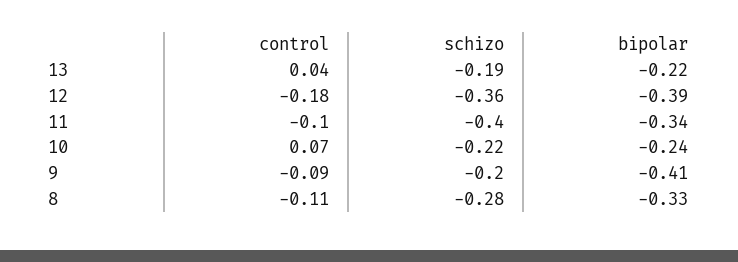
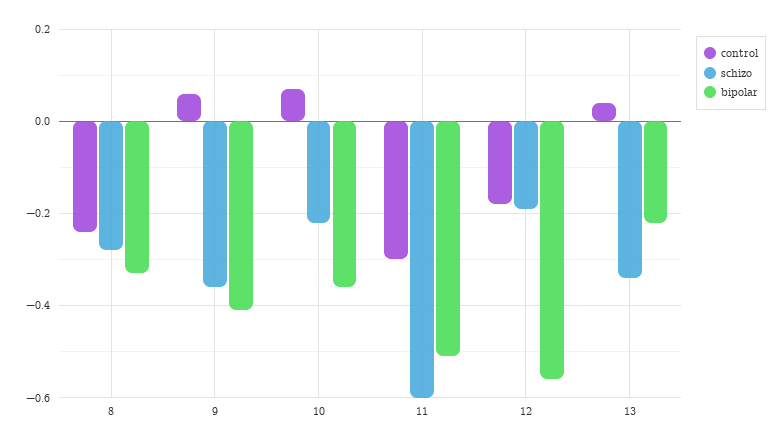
schizo, 13: -0.19 -> -0.35
schizo, 12: -0.36 -> -0.2
bipolar, 12: -0.39 -> -0.55
control, 11: -0.1 -> -0.3
schizo, 11: -0.4 -> -0.6
bipolar, 11: -0.34 -> -0.5
bipolar, 10: -0.24 -> -0.35
control, 9: -0.09 -> 0.05
schizo, 9: -0.2 -> -0.35
control, 8: -0.11 -> -0.25

